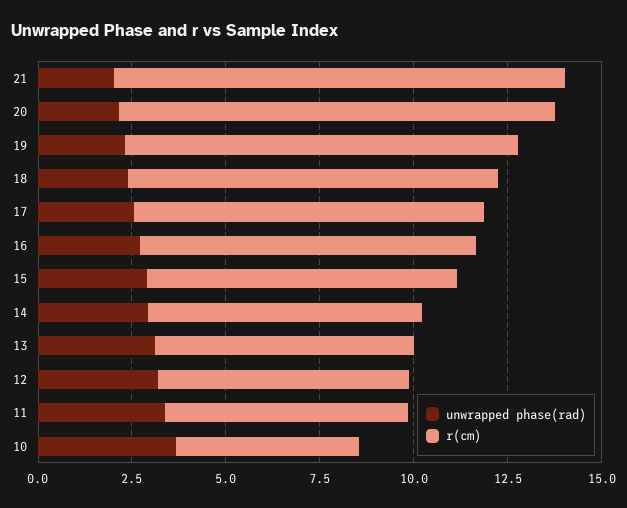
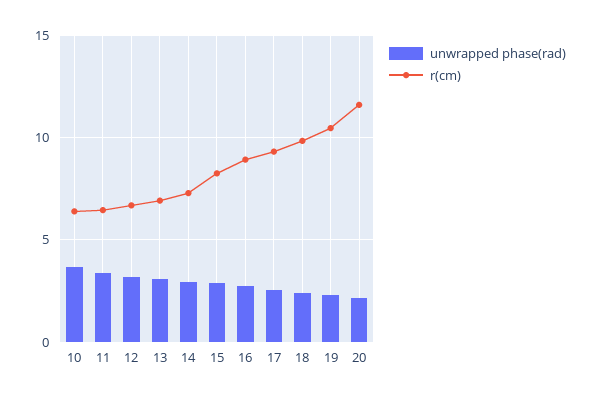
unwrapped phase(rad), 21: 2 -> none
r(cm), 21: 12 -> none
r(cm), 10: 5 -> 6.5

